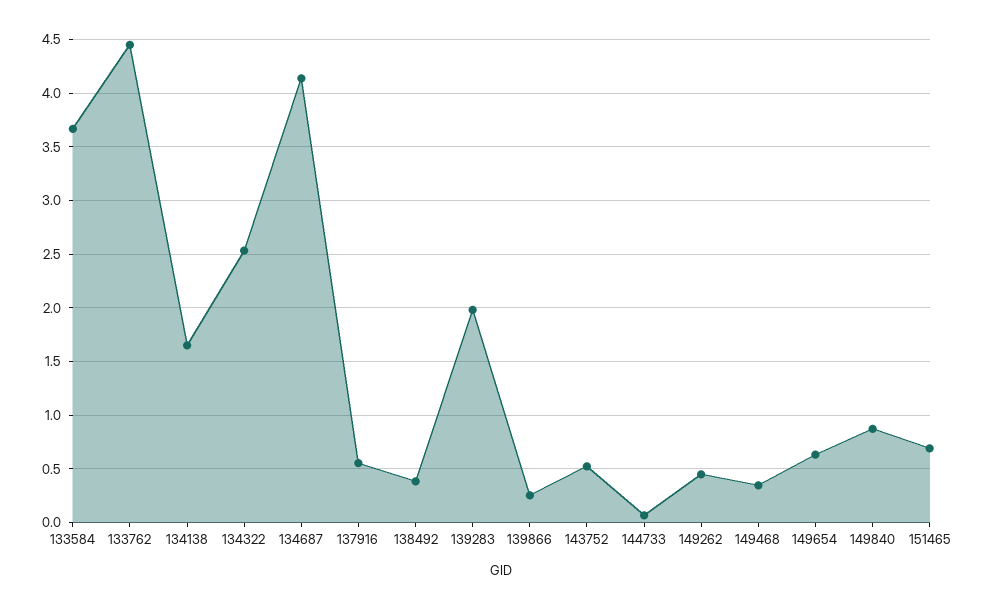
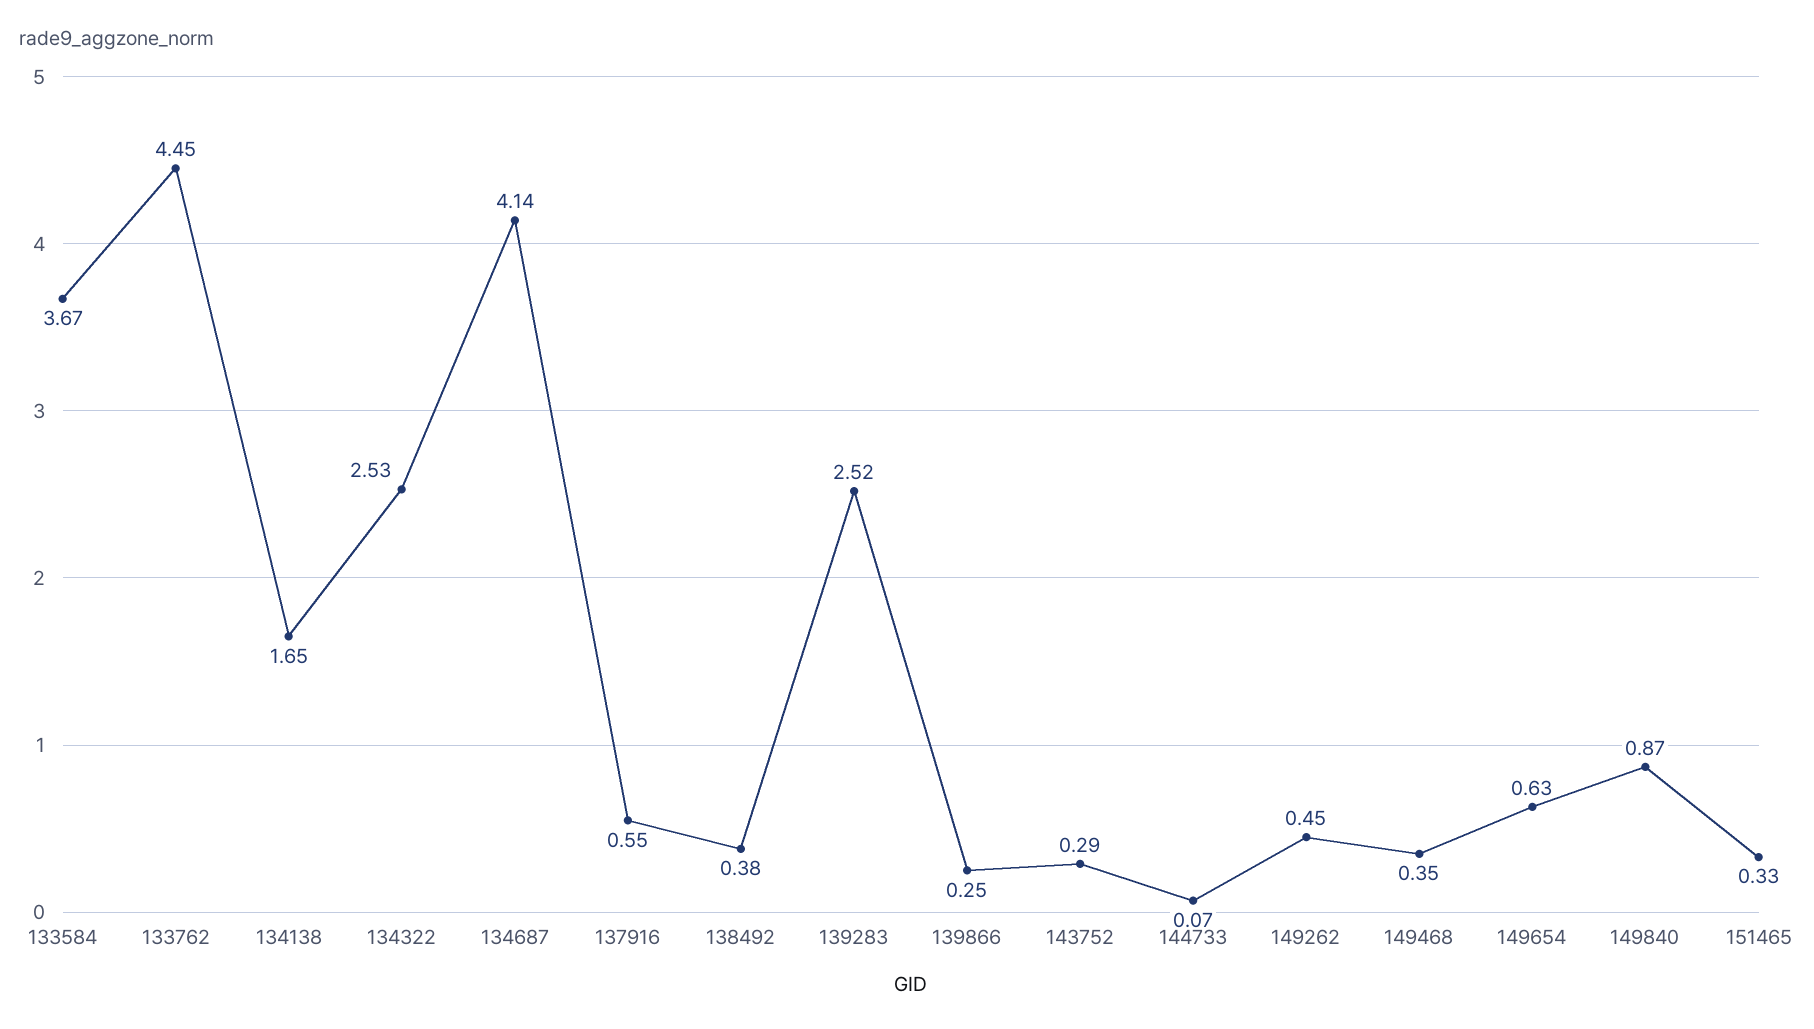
139283: 2 -> 2.52
143752: 0.5 -> 0.29
151465: 0.7 -> 0.33

